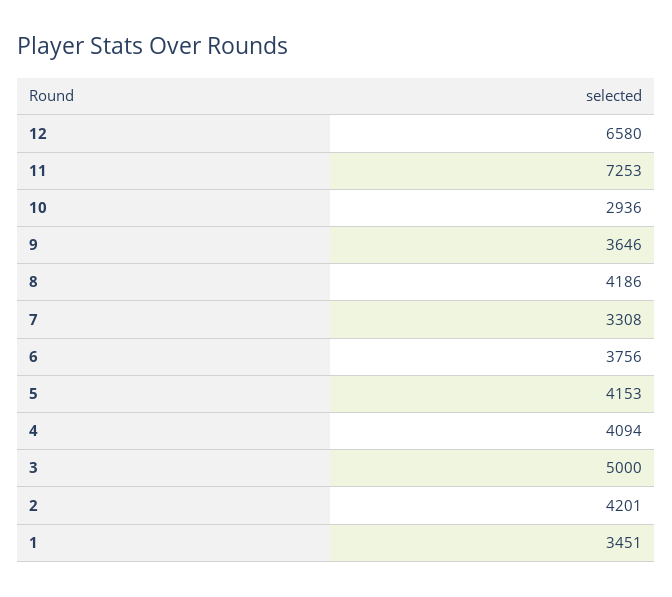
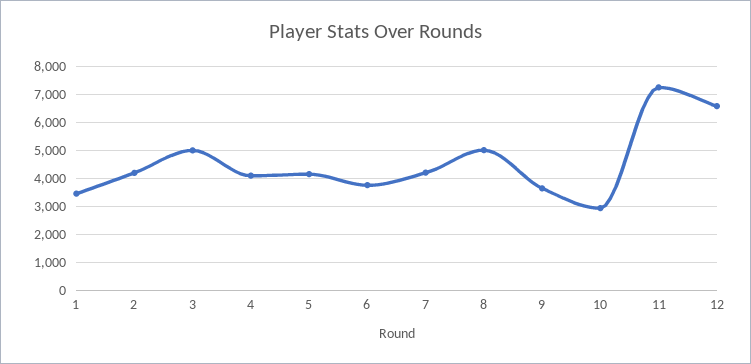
8: 4186 -> 5000
7: 3308 -> 4250

